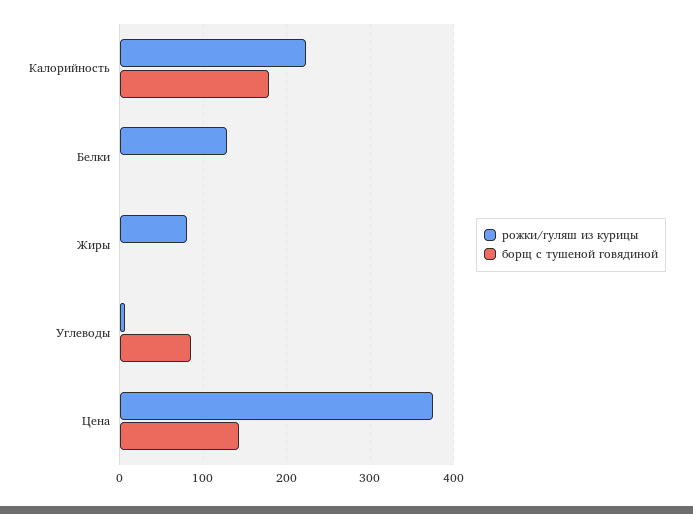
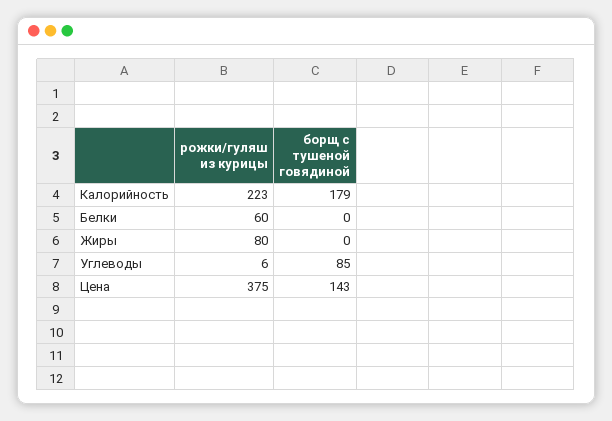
рожки/гуляш из курицы, Белки: 130 -> 60

